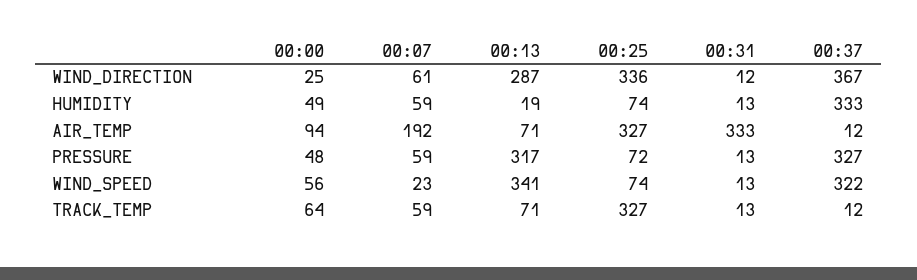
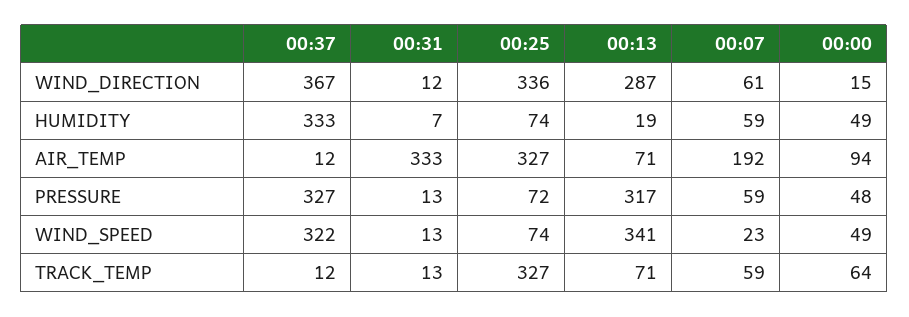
00:00, WIND_DIRECTION: 25 -> 15
00:31, HUMIDITY: 13 -> 7
00:00, WIND_SPEED: 56 -> 49

